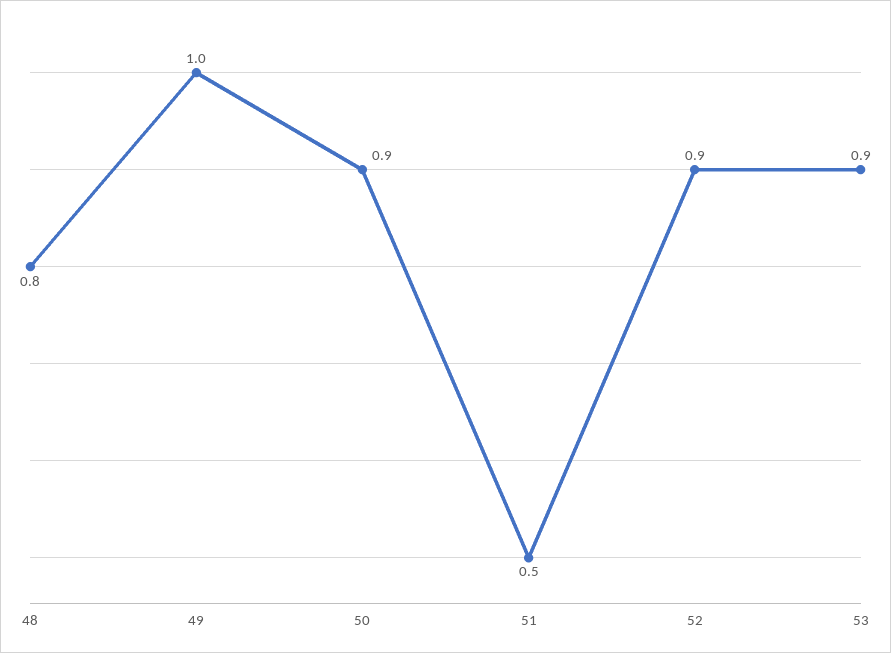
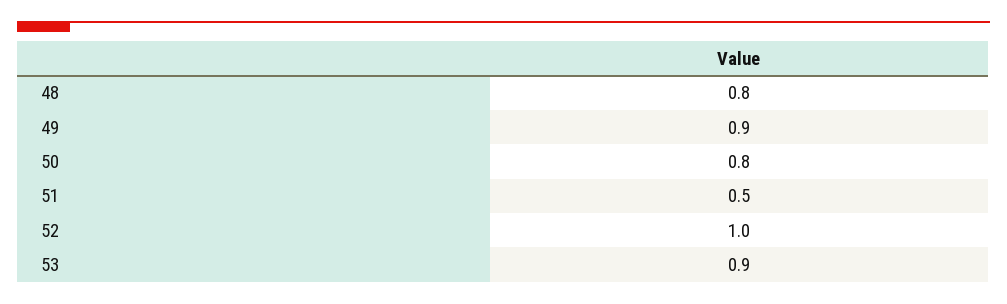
49: 1 -> 0.9
50: 0.9 -> 0.8
52: 0.9 -> 1

